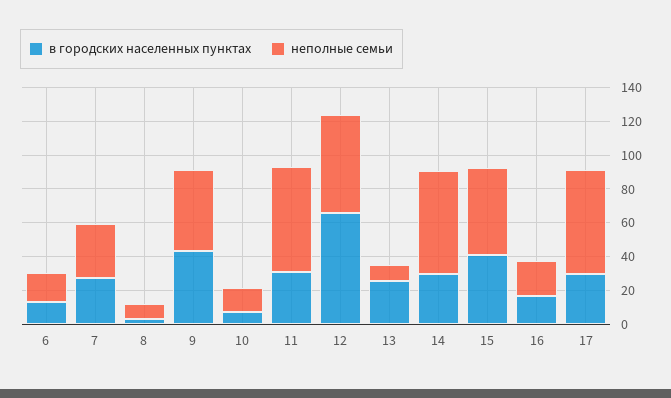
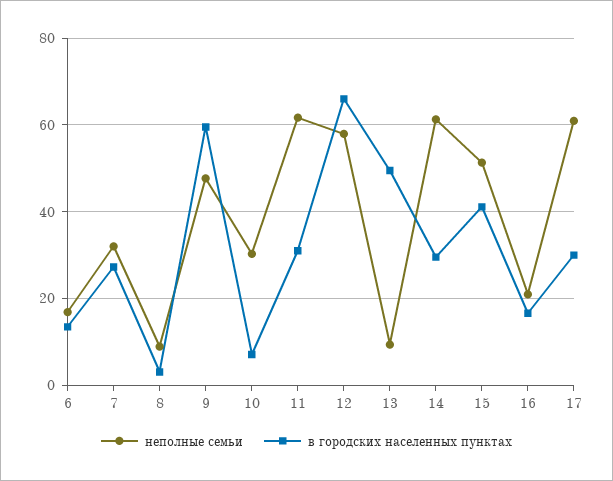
в городских населенных пунктах, 9: 45 -> 60
неполные семьи, 10: 15 -> 30
в городских населенных пунктах, 13: 25 -> 50

